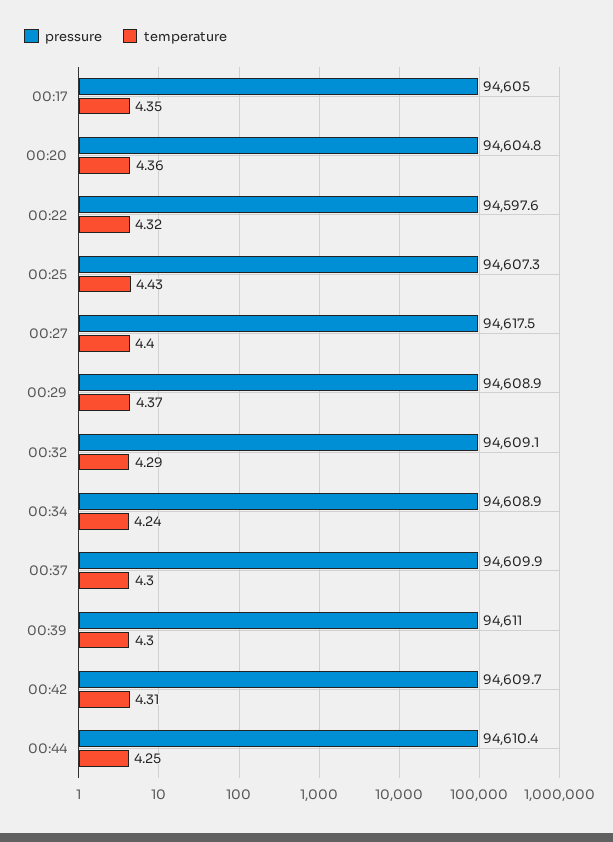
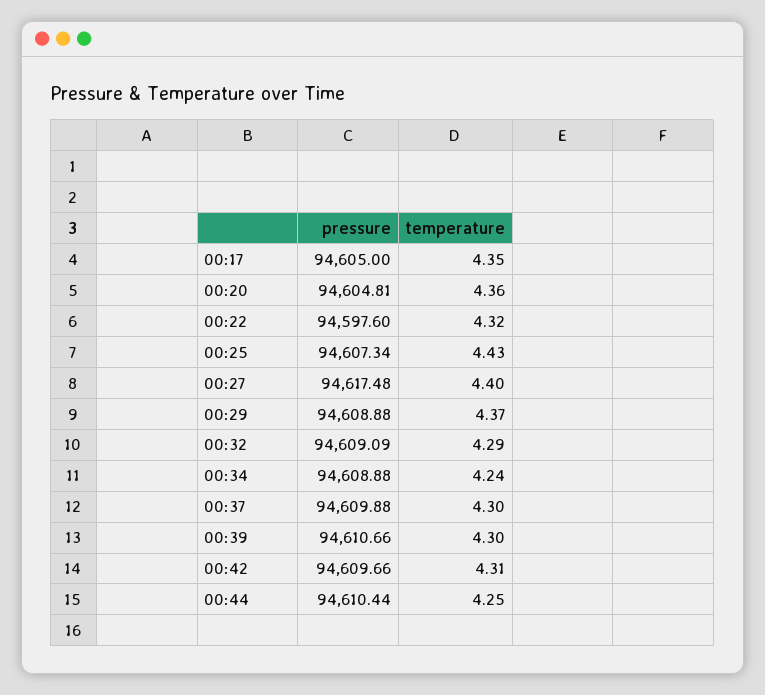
pressure, 00:39: 94611 -> 94610.66

